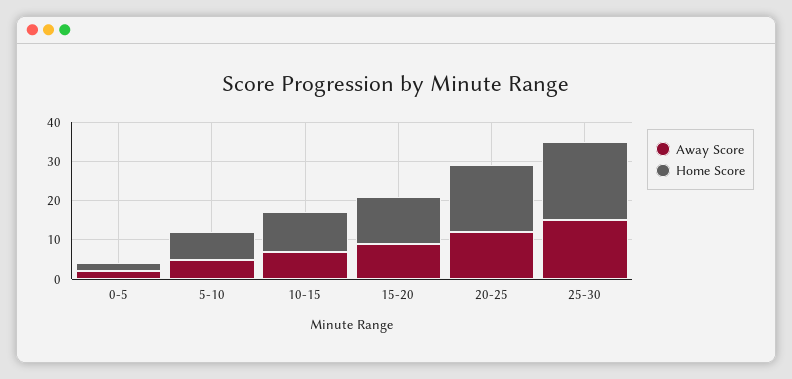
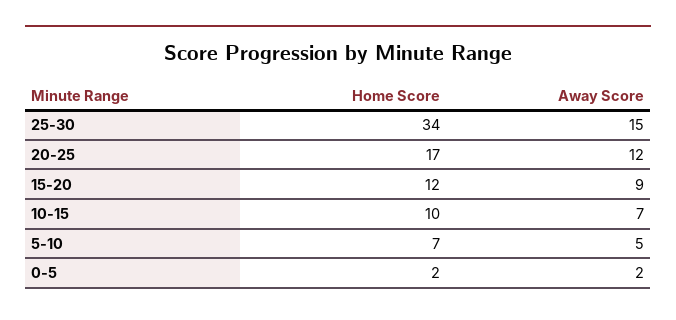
Home Score, 25-30: 20 -> 34

